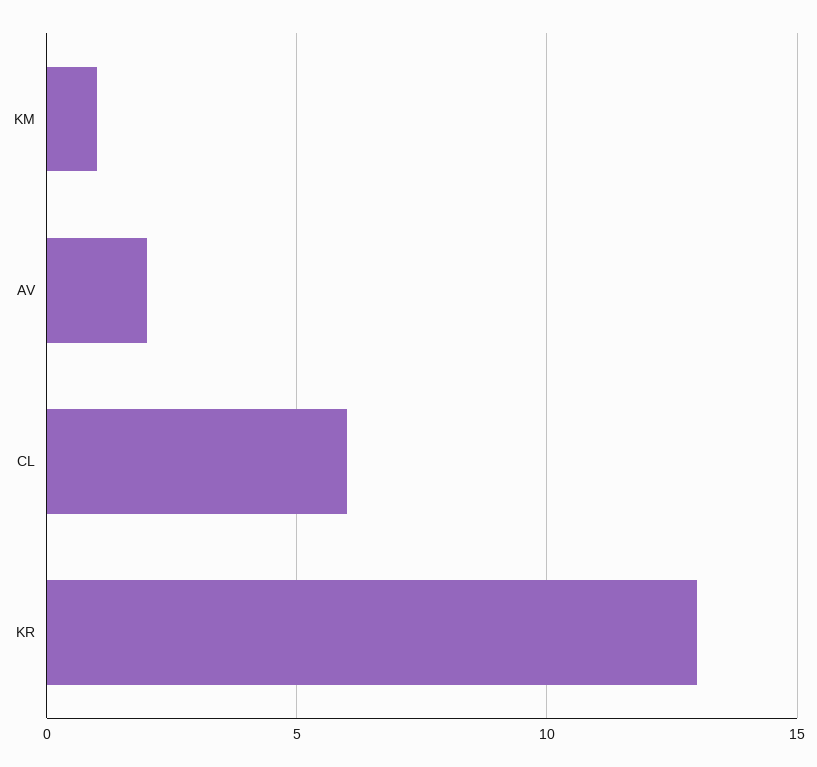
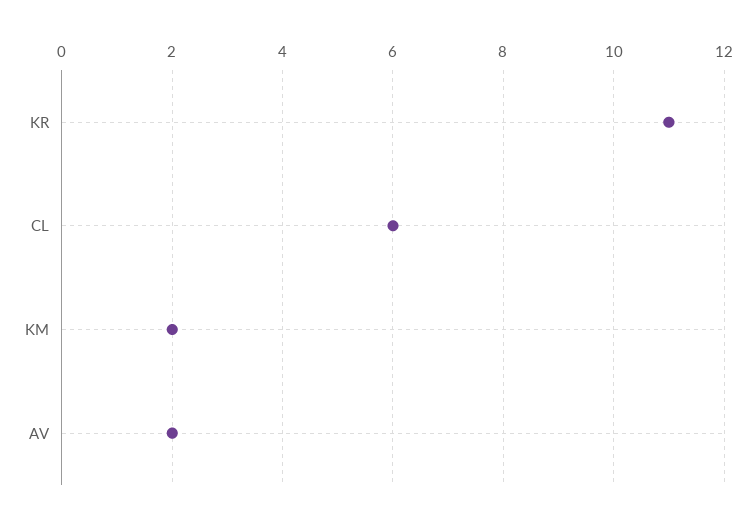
KM: 1 -> 2
KR: 13 -> 11

